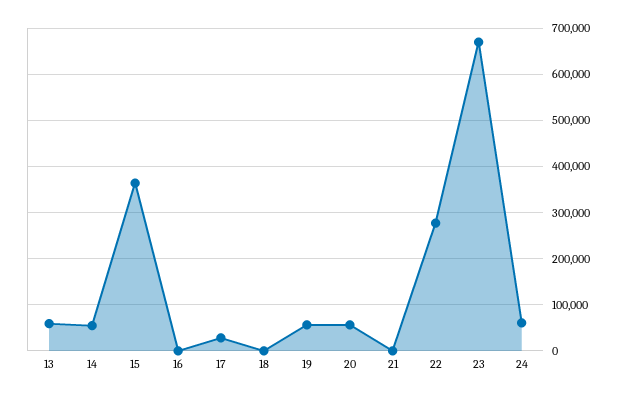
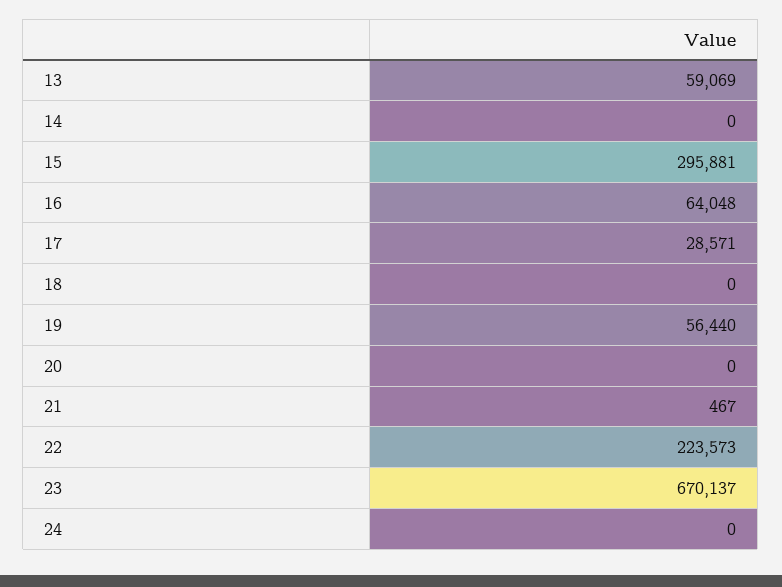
14: 60000 -> 0
15: 360000 -> 295881
16: 0 -> 64048
20: 60000 -> 0
22: 280000 -> 223573
24: 60000 -> 0

